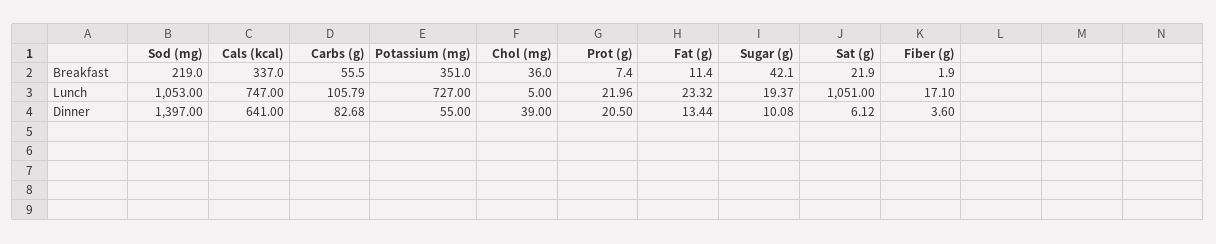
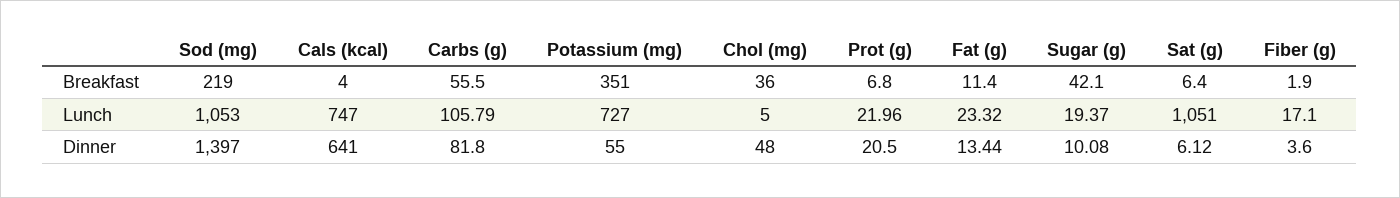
Cals (kcal), Breakfast: 337 -> 4
Prot (g), Breakfast: 7.4 -> 6.8
Sat (g), Breakfast: 21.9 -> 6.4
Carbs (g), Dinner: 82.68 -> 81.8
Chol (mg), Dinner: 39 -> 48

